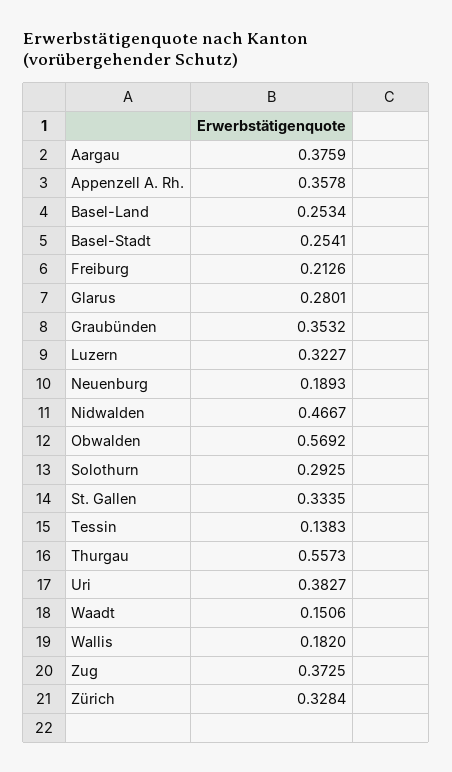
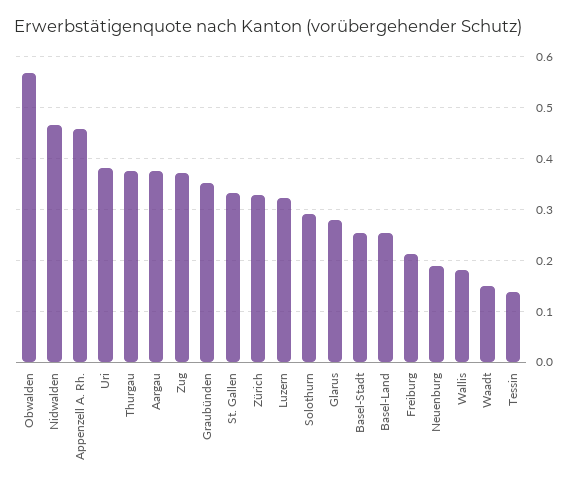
Appenzell A. Rh.: 0.3578 -> 0.46
Thurgau: 0.5573 -> 0.38

